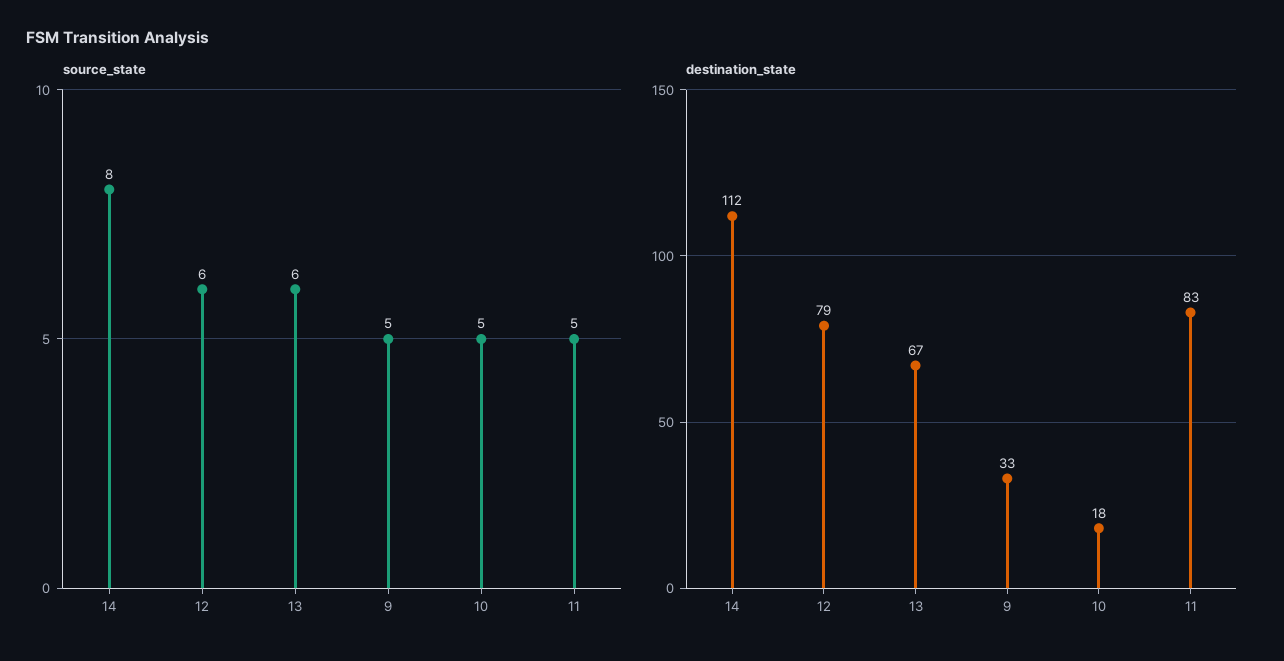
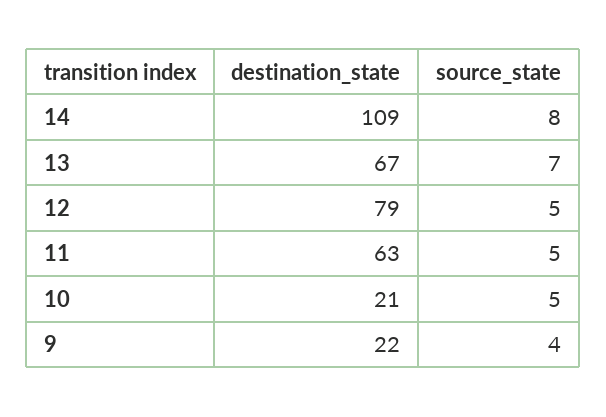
source_state, 12: 6 -> 5
source_state, 13: 6 -> 7
source_state, 9: 5 -> 4
destination_state, 14: 112 -> 109
destination_state, 9: 33 -> 22
destination_state, 10: 18 -> 21
destination_state, 11: 83 -> 63

